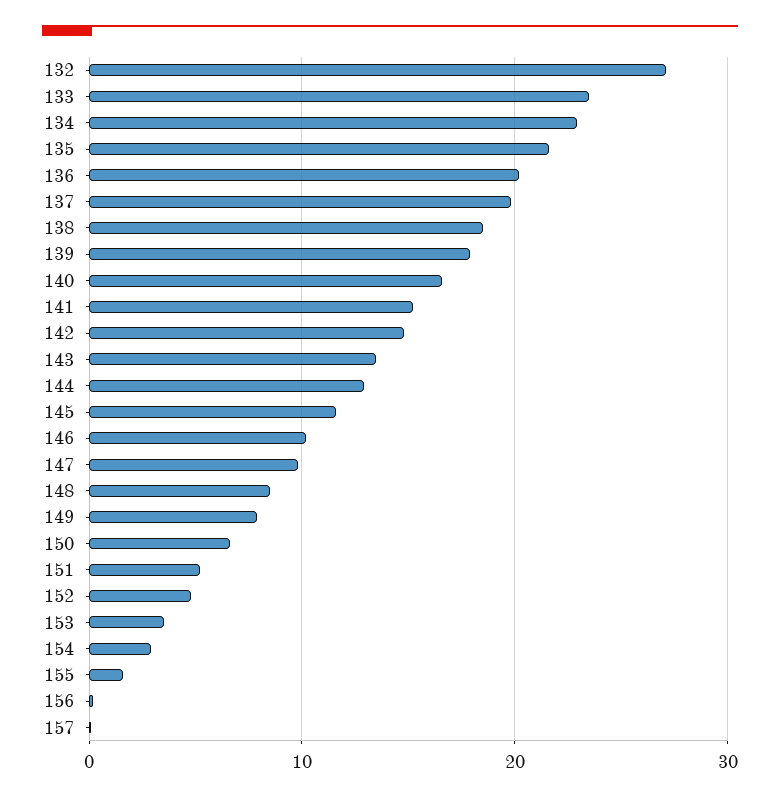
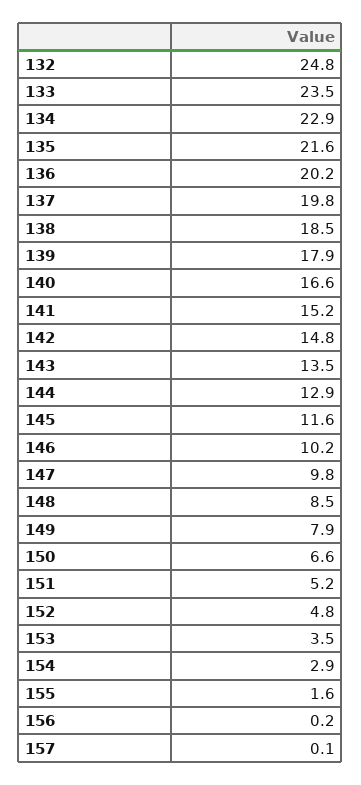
132: 27 -> 24.8

